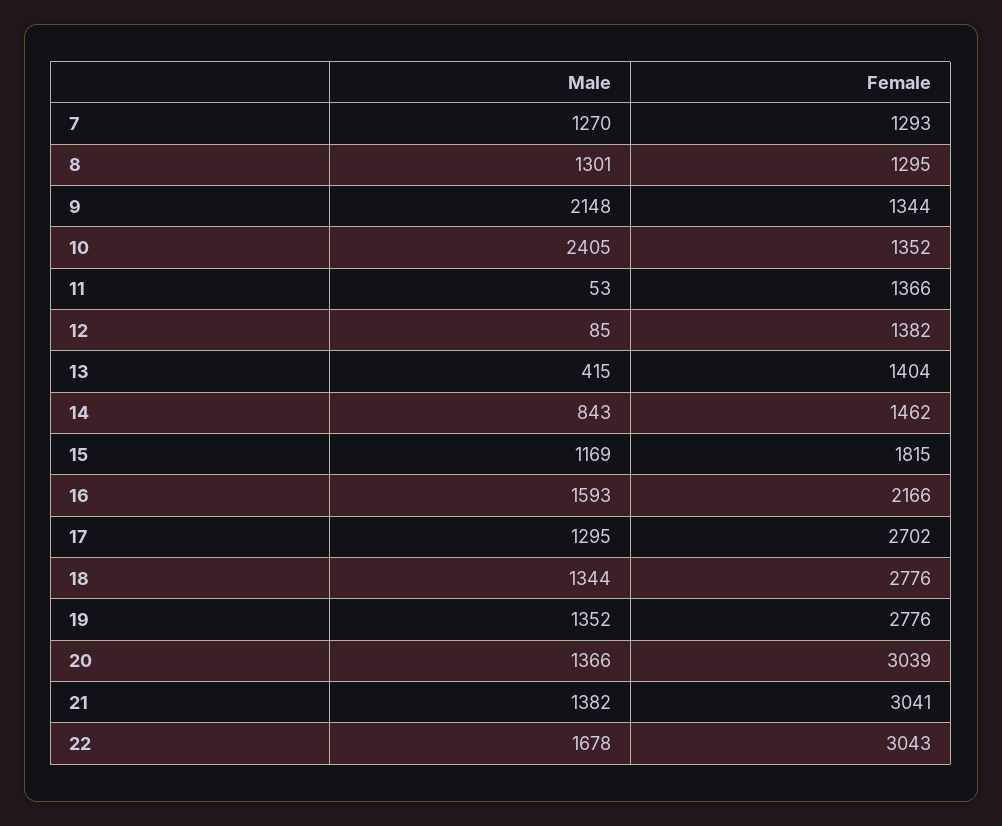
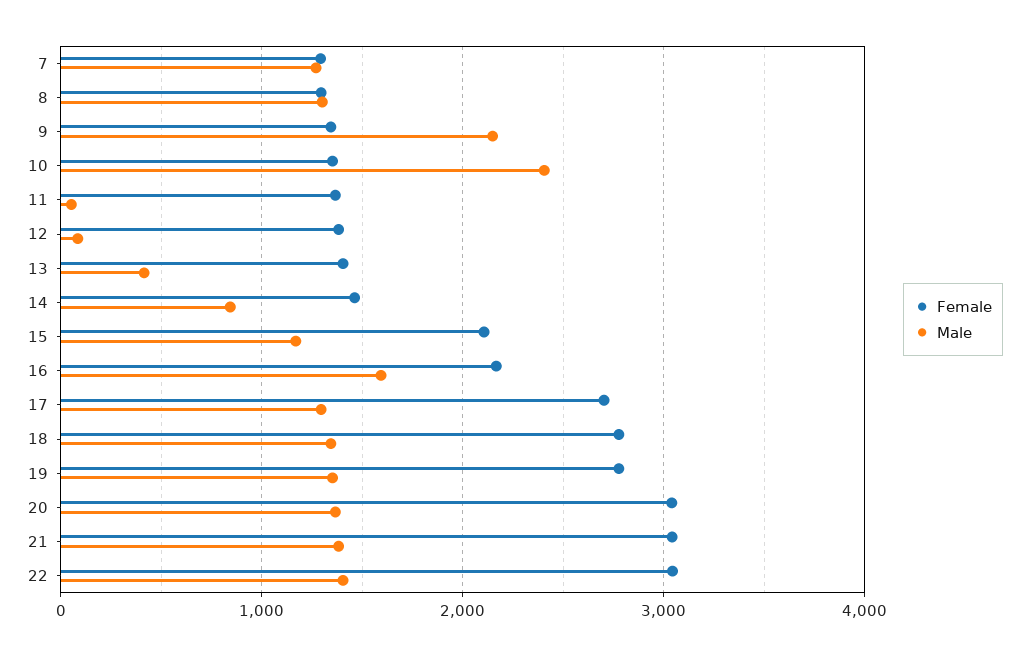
Female, 15: 1815 -> 2100
Male, 22: 1678 -> 1400

